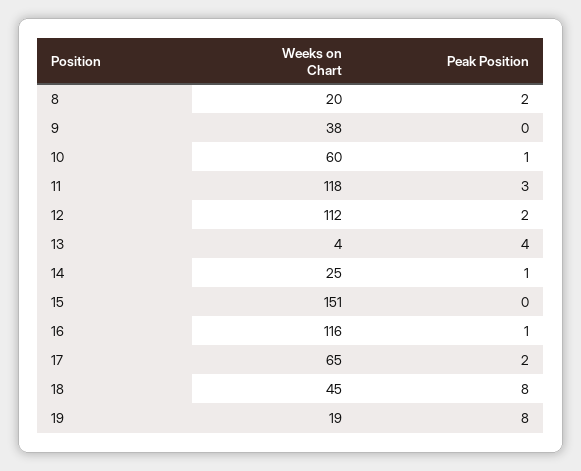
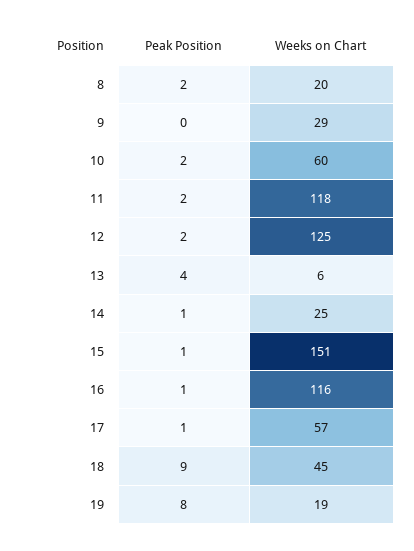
Weeks on Chart, 9: 38 -> 29
Peak Position, 10: 1 -> 2
Peak Position, 11: 3 -> 2
Weeks on Chart, 12: 112 -> 125
Weeks on Chart, 13: 4 -> 6
Peak Position, 15: 0 -> 1
Weeks on Chart, 17: 65 -> 57
Peak Position, 17: 2 -> 1
Peak Position, 18: 8 -> 9

